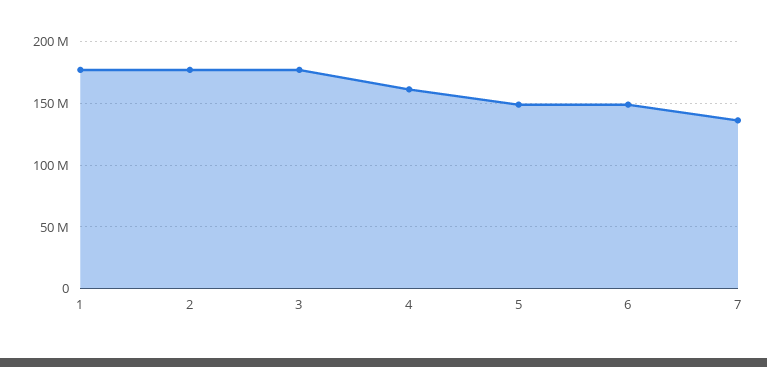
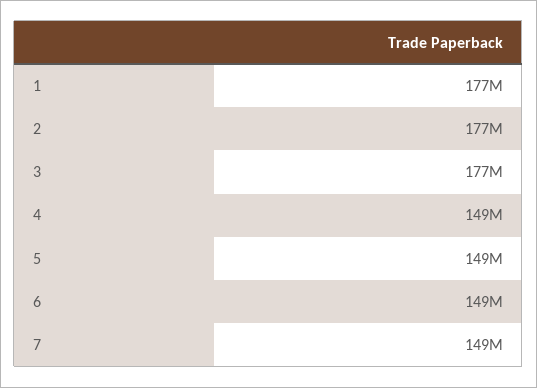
4: 160000000 -> 149000000
7: 135000000 -> 149000000

